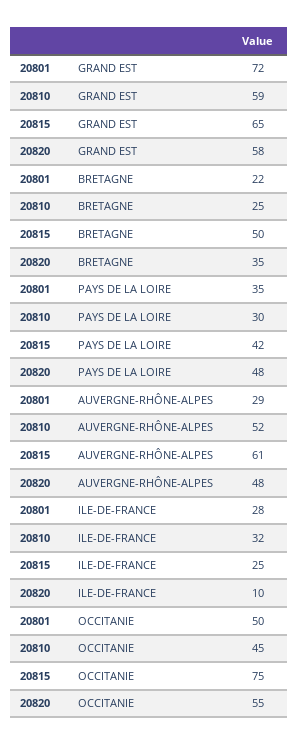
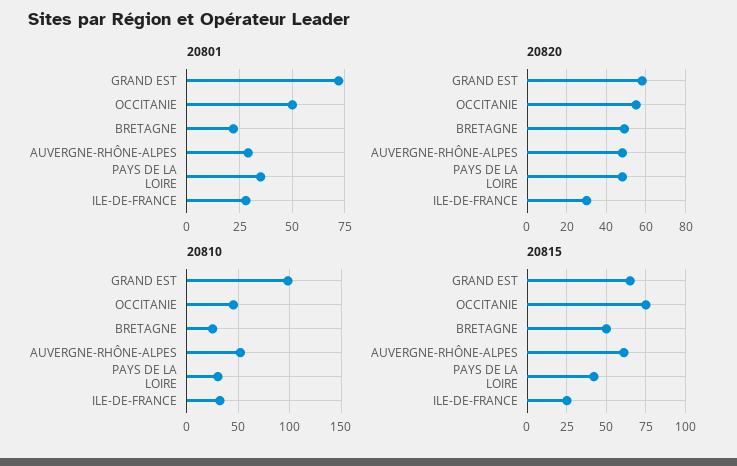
20810, GRAND EST: 59 -> 100
20820, BRETAGNE: 35 -> 50
20820, ILE-DE-FRANCE: 10 -> 30

